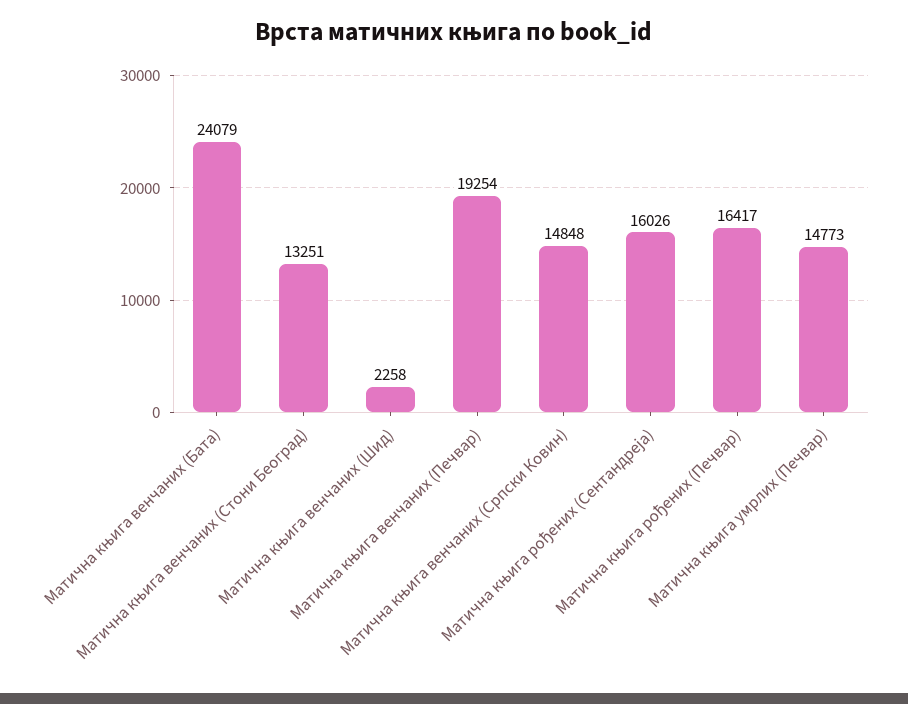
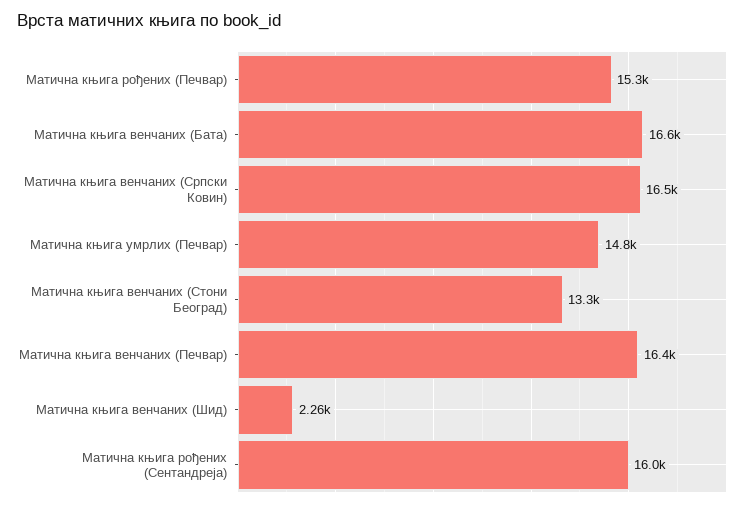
Матична књига венчаних (Бата): 24079 -> 16600
Матична књига венчаних (Печвар): 19254 -> 16400
Матична књига венчаних (Српски Ковин): 14848 -> 16500
Матична књига рођених (Печвар): 16417 -> 15300

